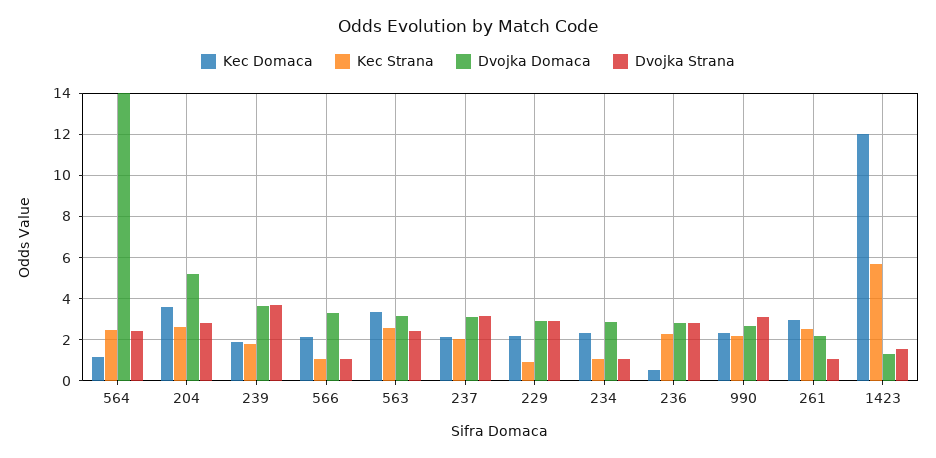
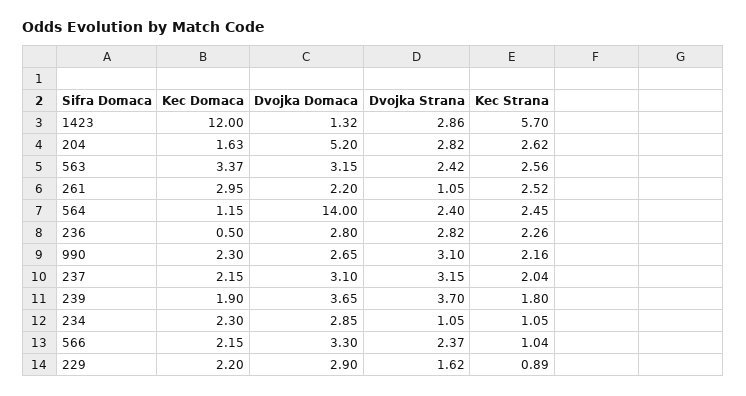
Kec Domaca, 204: 3.5 -> 1.63
Dvojka Strana, 566: 1 -> 2.37
Dvojka Strana, 229: 3 -> 1.62
Dvojka Strana, 1423: 1.5 -> 2.86

